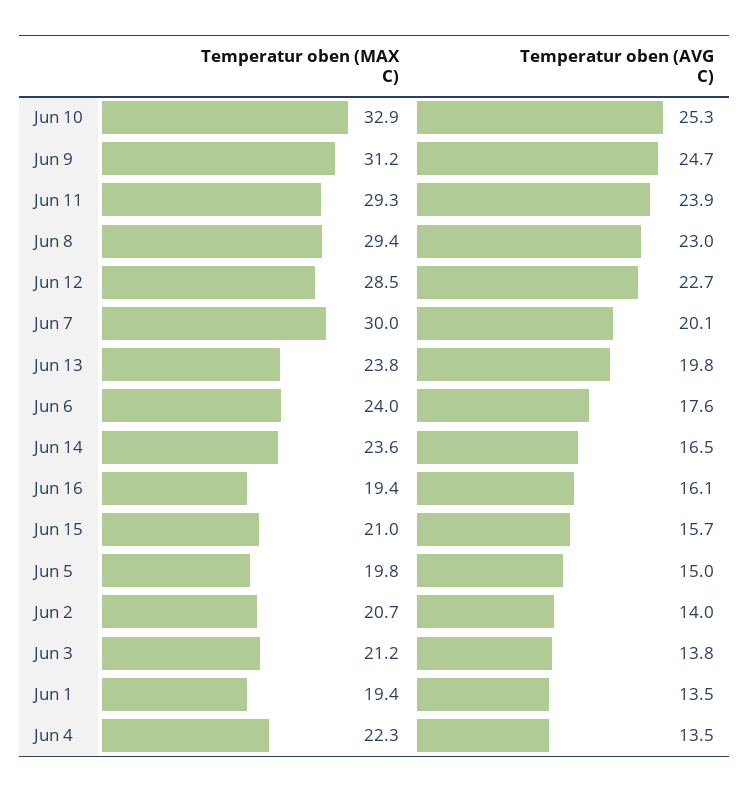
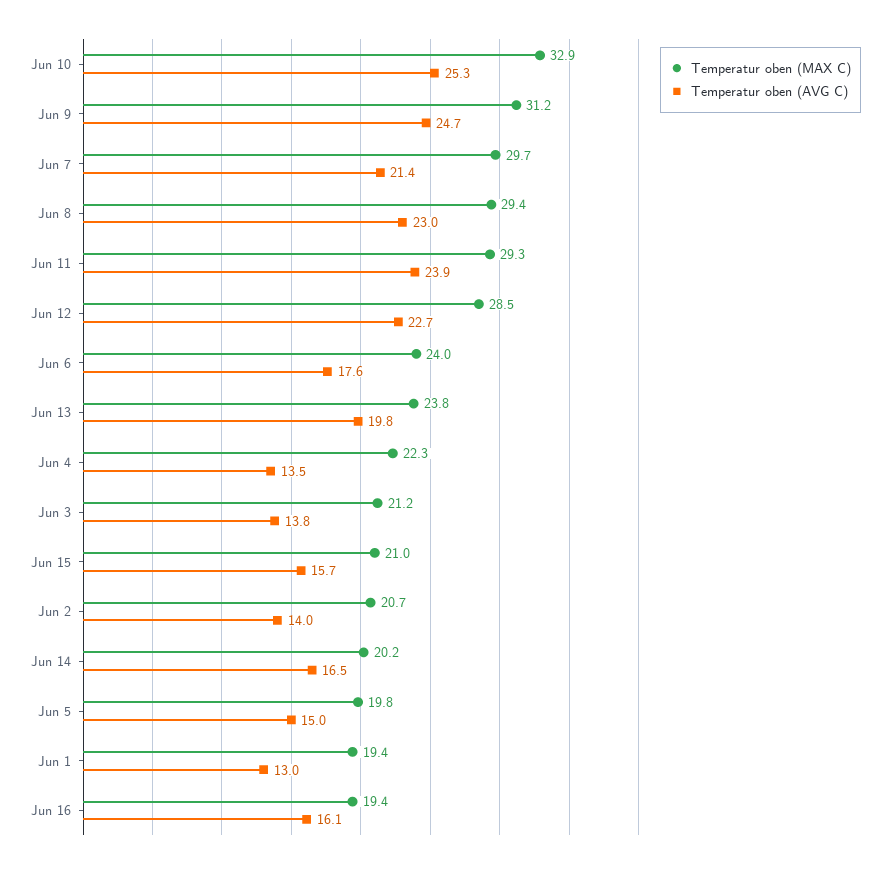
Temperatur oben (MAX C), Jun 7: 30 -> 29.7
Temperatur oben (AVG C), Jun 7: 20.1 -> 21.4
Temperatur oben (MAX C), Jun 14: 23.6 -> 20.2
Temperatur oben (AVG C), Jun 1: 13.5 -> 13

